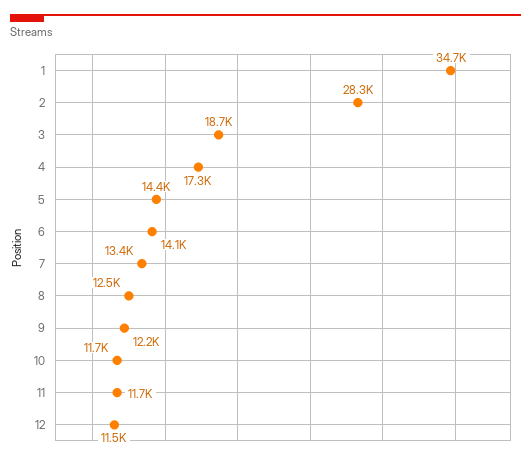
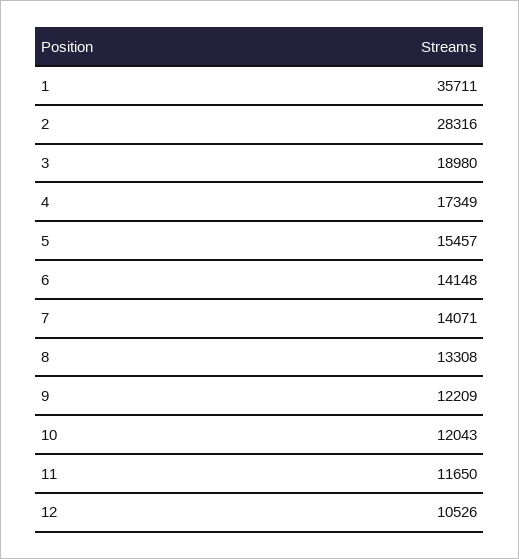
1: 34700 -> 35711
3: 18700 -> 18980
5: 14400 -> 15457
7: 13400 -> 14071
8: 12500 -> 13308
10: 11700 -> 12043
12: 11500 -> 10526

